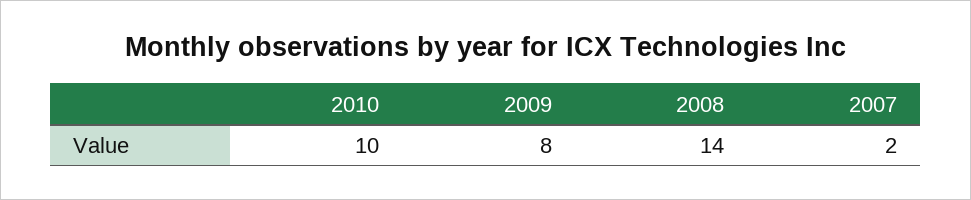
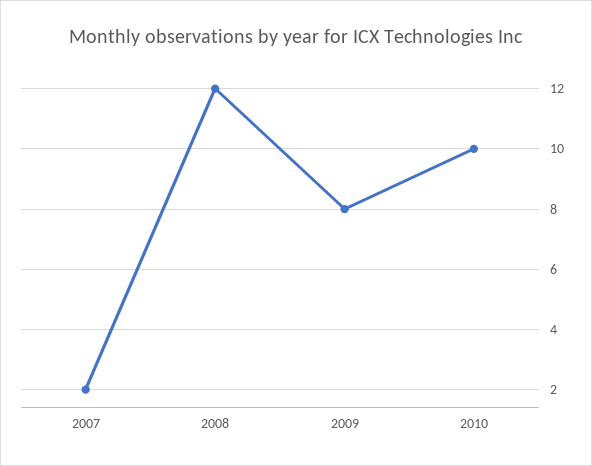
2008: 14 -> 12

